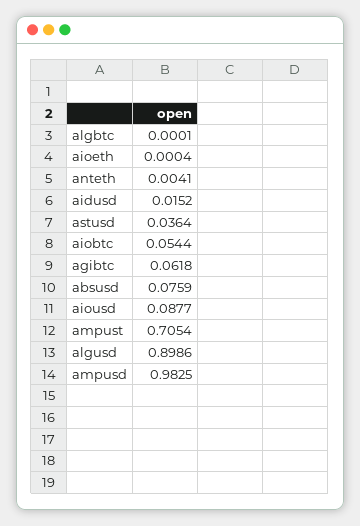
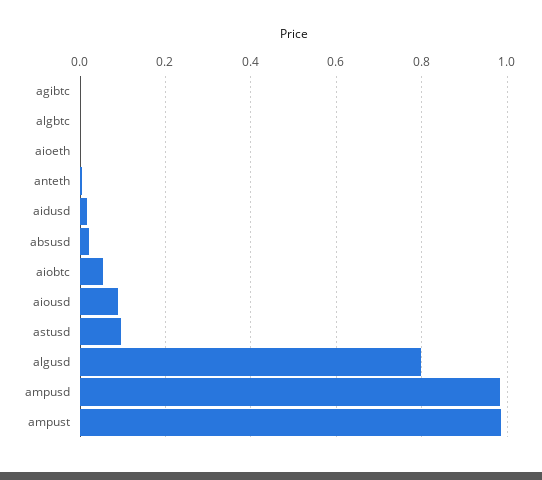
astusd: 0.0364 -> 0.1
agibtc: 0.0618 -> 0
absusd: 0.0759 -> 0.02
ampust: 0.7054 -> 0.98
algusd: 0.8986 -> 0.8

